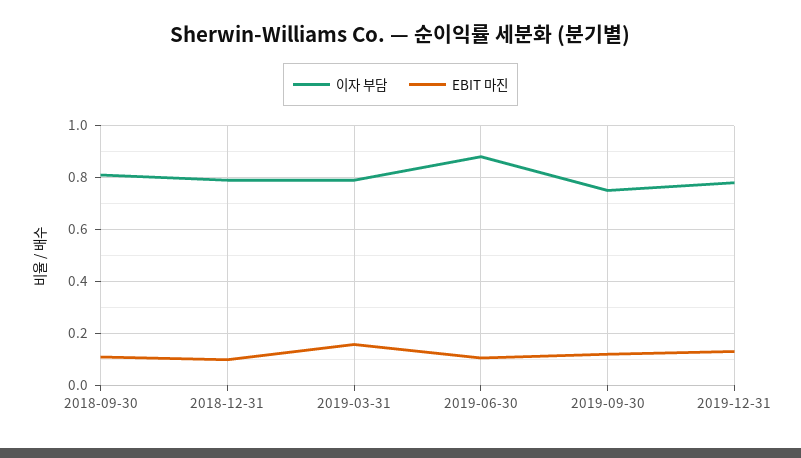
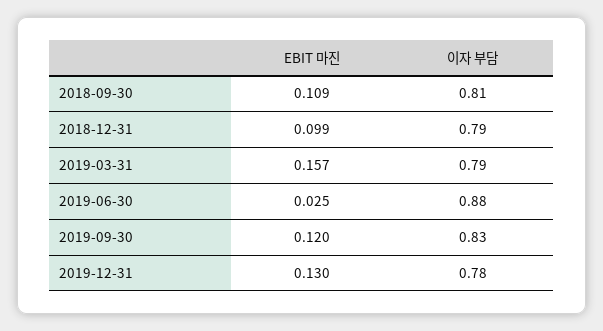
EBIT 마진, 2019-06-30: 0.1 -> 0.025
이자 부담, 2019-09-30: 0.75 -> 0.83

